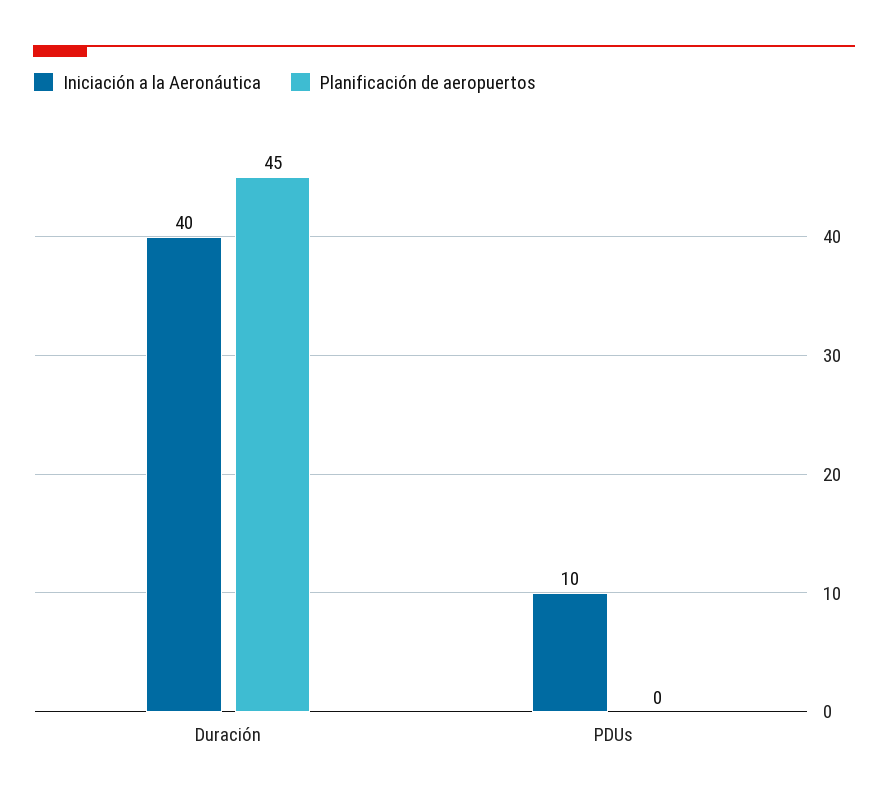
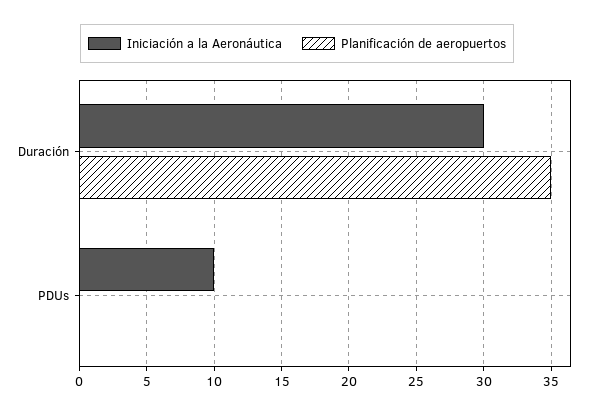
Iniciación a la Aeronáutica, Duración: 40 -> 30
Planificación de aeropuertos, Duración: 45 -> 35

